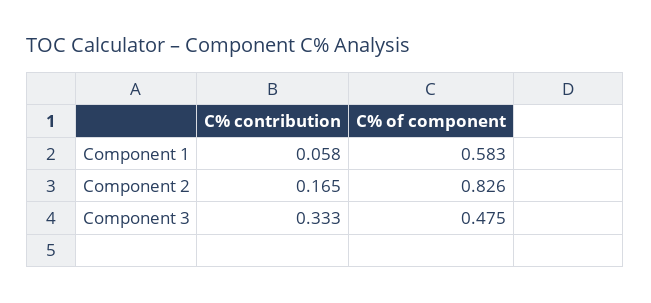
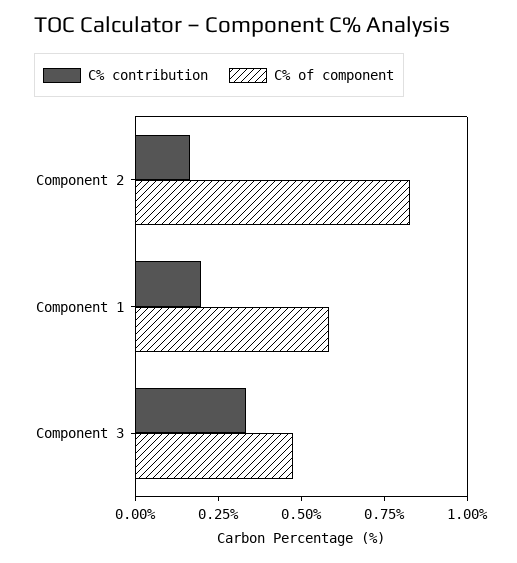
C% contribution, Component 1: 0.058 -> 0.2

